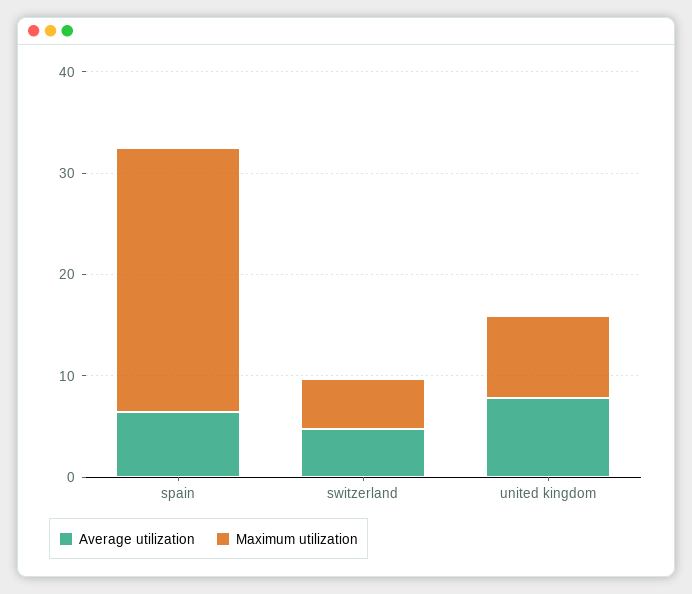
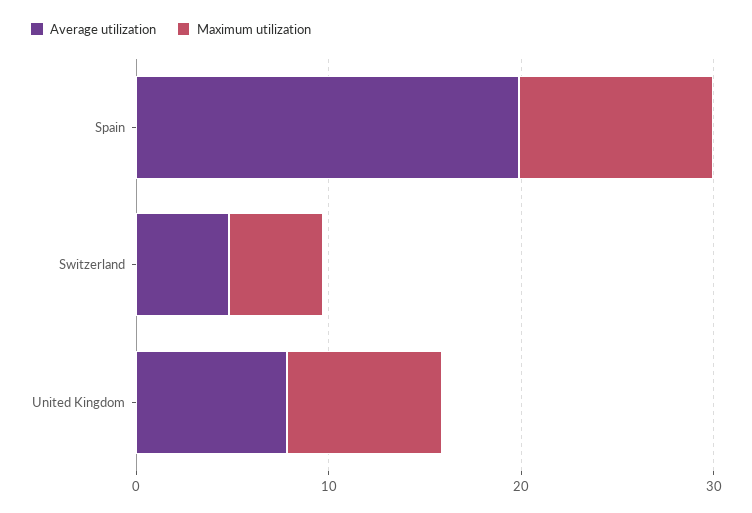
Average utilization, spain: 6 -> 20
Maximum utilization, spain: 26 -> 10

